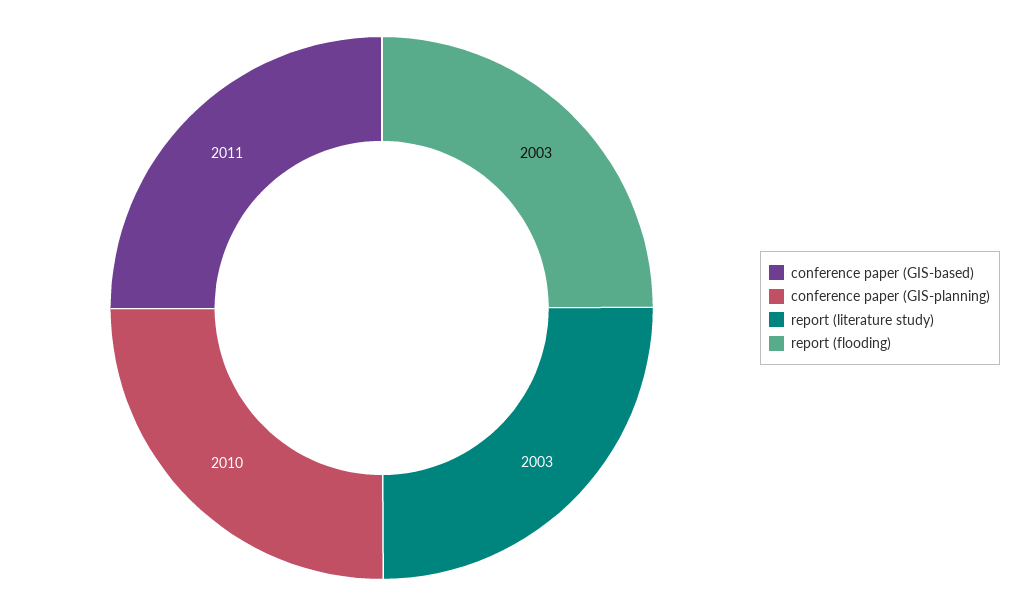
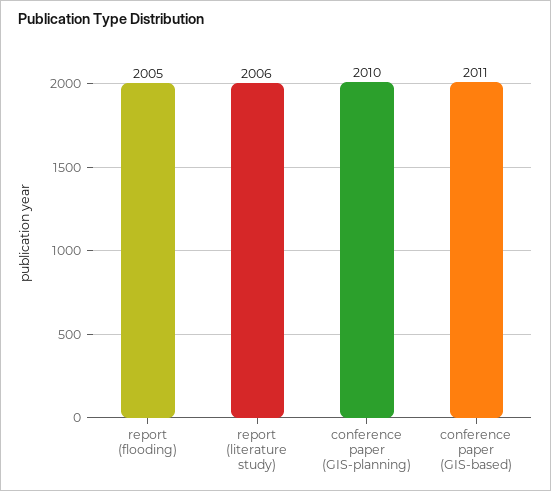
report (literature study): 2003 -> 2006
report (flooding): 2003 -> 2005

